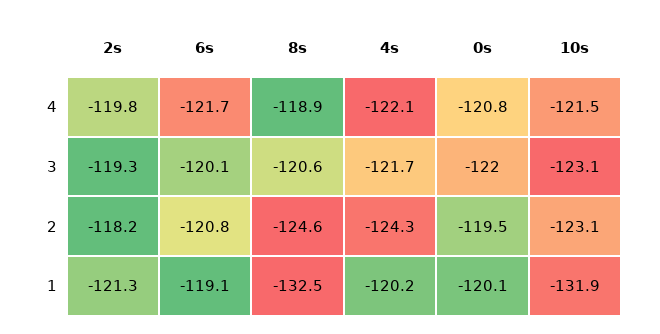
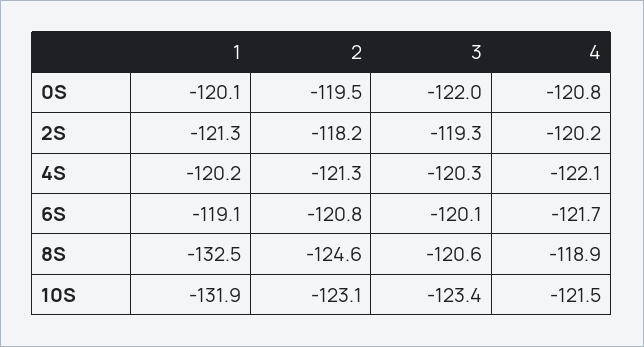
2s, 4: -119.8 -> -120.2
4s, 3: -121.7 -> -120.3
10s, 3: -123.1 -> -123.4
4s, 2: -124.3 -> -121.3

